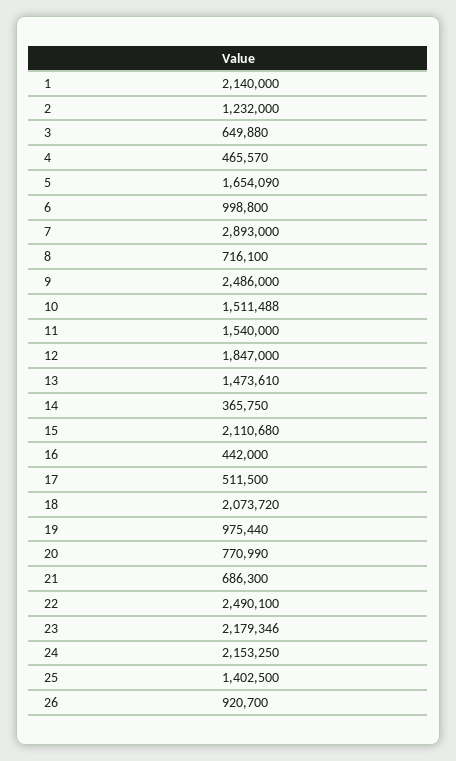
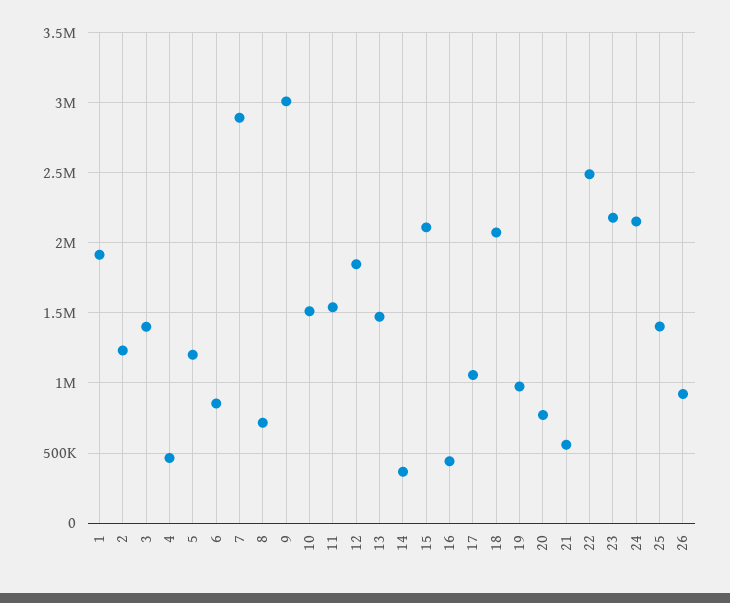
1: 2140000 -> 1900000
3: 649880 -> 1400000
5: 1654090 -> 1200000
6: 998800 -> 850000
9: 2486000 -> 3000000
17: 511500 -> 1050000
21: 686300 -> 550000

